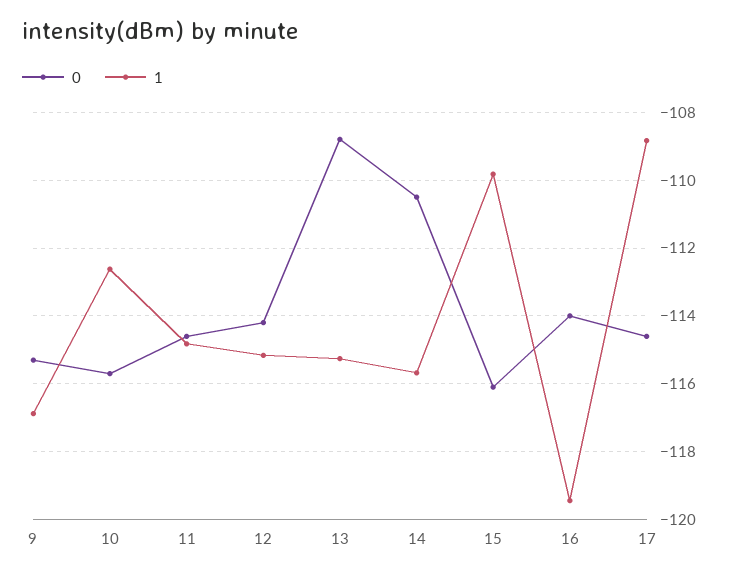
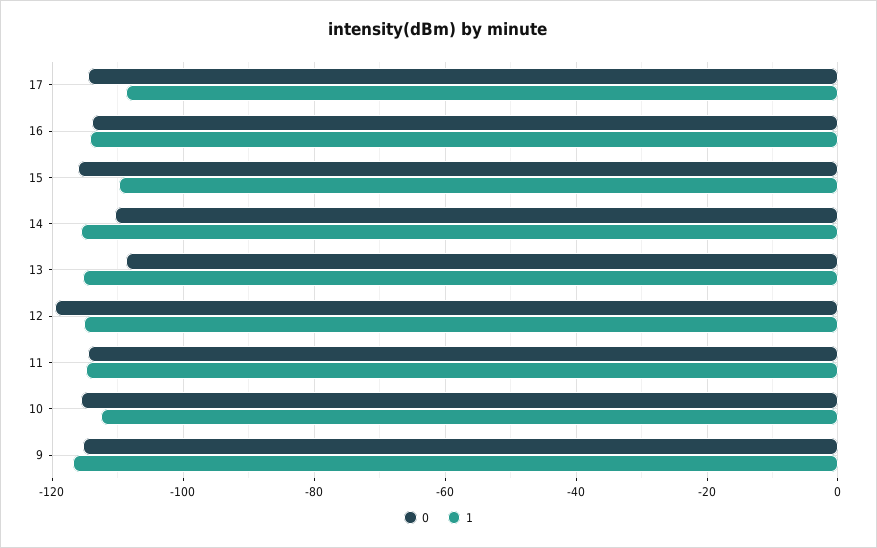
0, 12: -114.2 -> -120
1, 16: -119.4 -> -114

